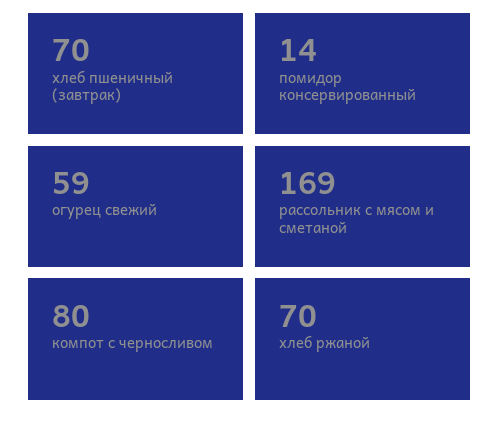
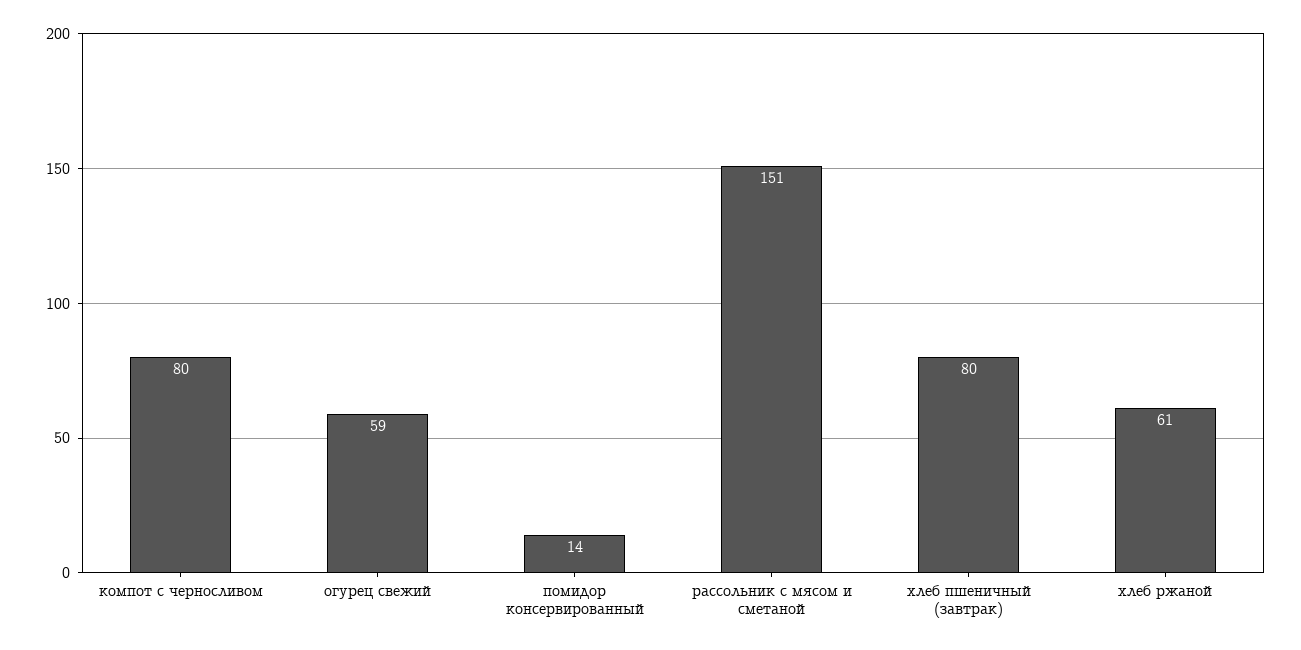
хлеб пшеничный (завтрак): 70 -> 80
рассольник с мясом и сметаной: 169 -> 151
хлеб ржаной: 70 -> 61

